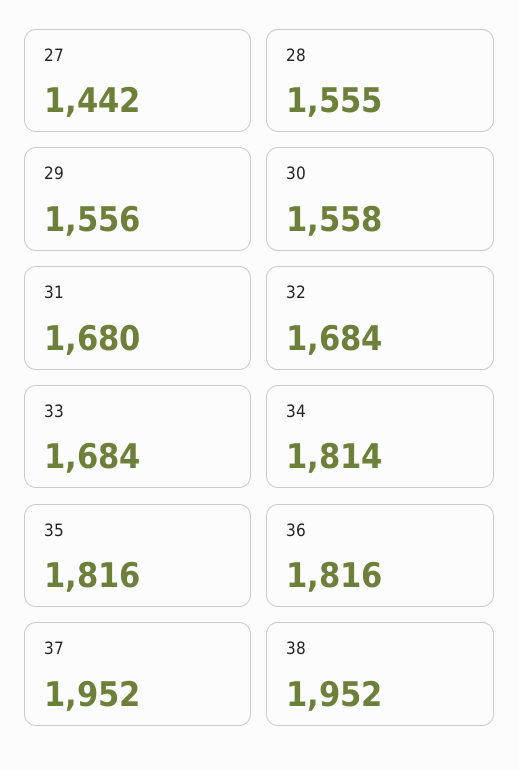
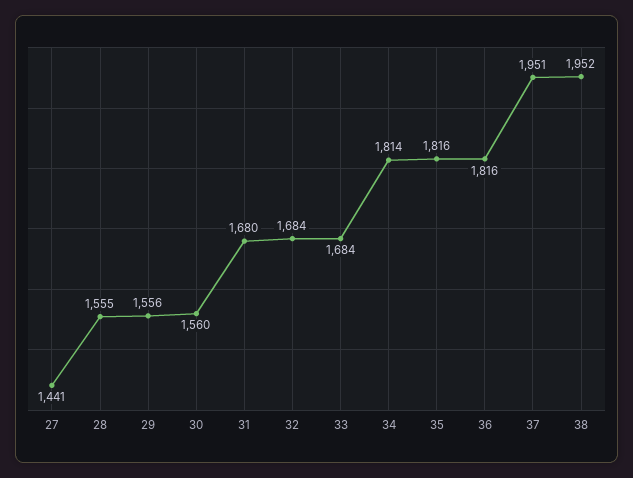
27: 1442 -> 1441
30: 1558 -> 1560
37: 1952 -> 1951

